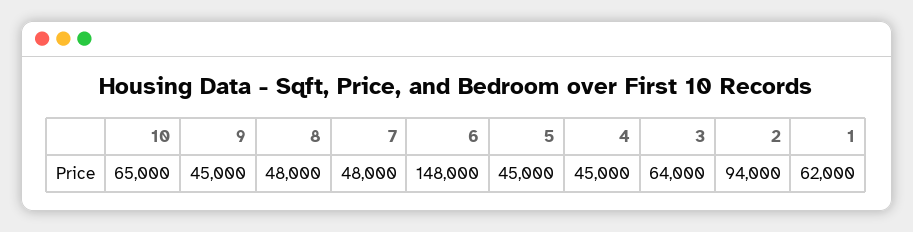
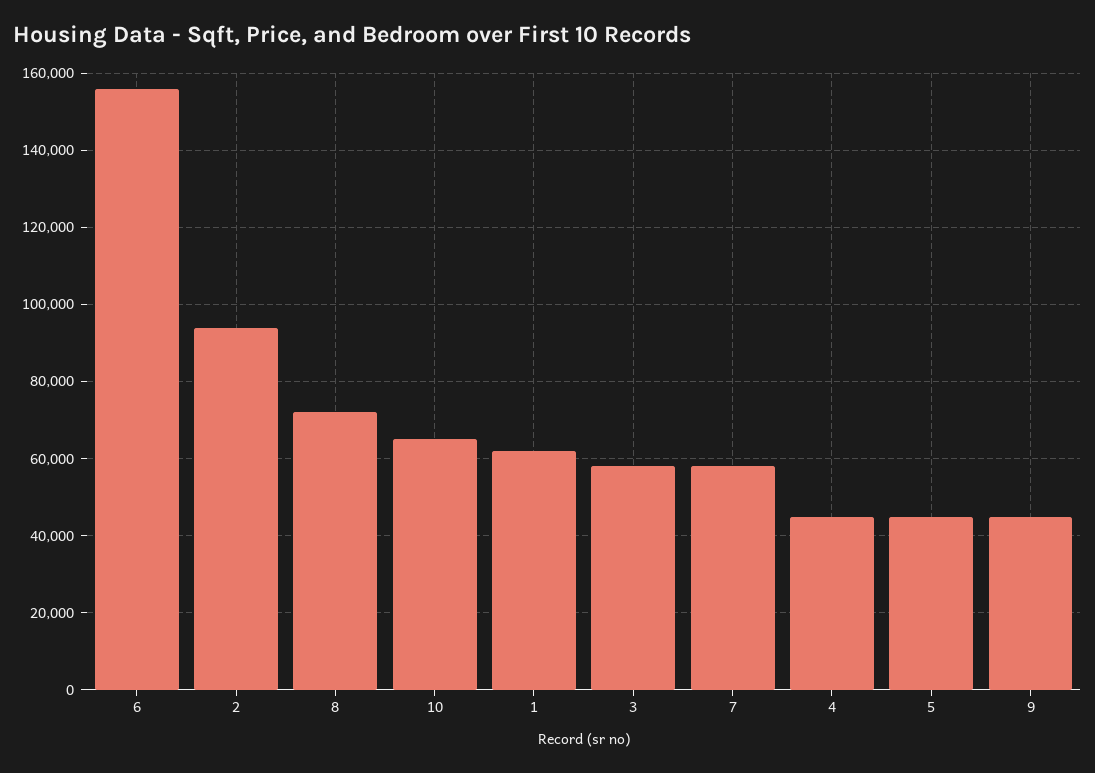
8: 48000 -> 72000
7: 48000 -> 58000
6: 148000 -> 156000
3: 64000 -> 58000

